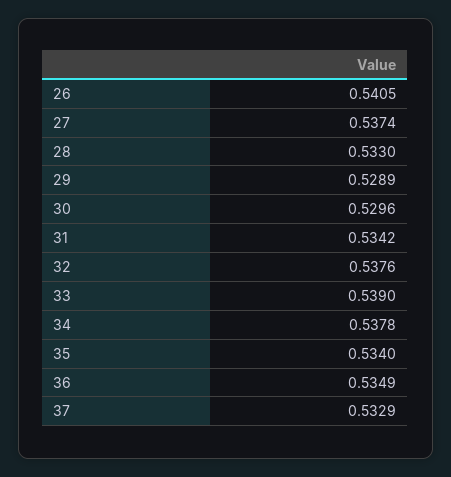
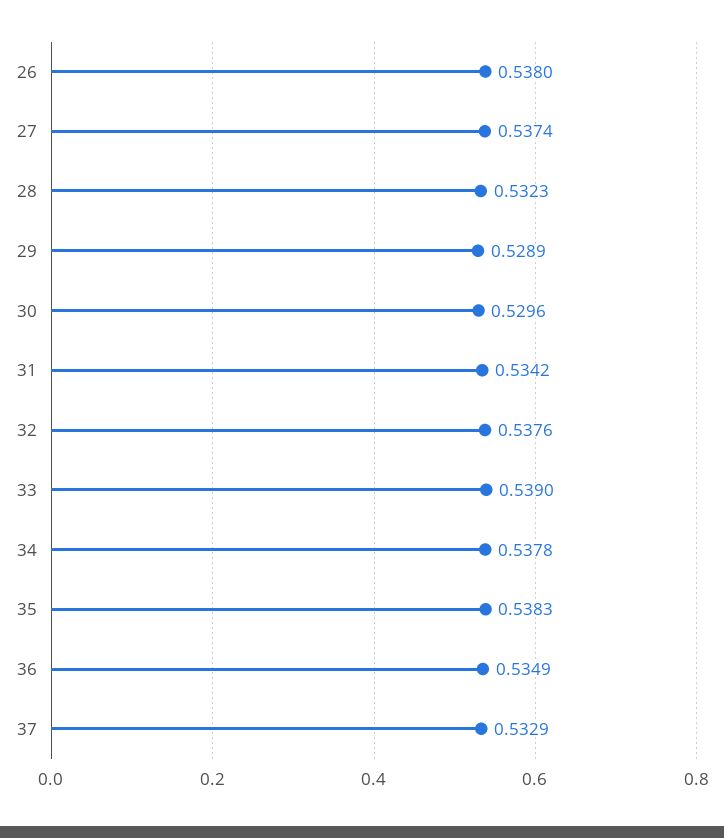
26: 0.5405 -> 0.538
28: 0.533 -> 0.5323
35: 0.534 -> 0.5383

